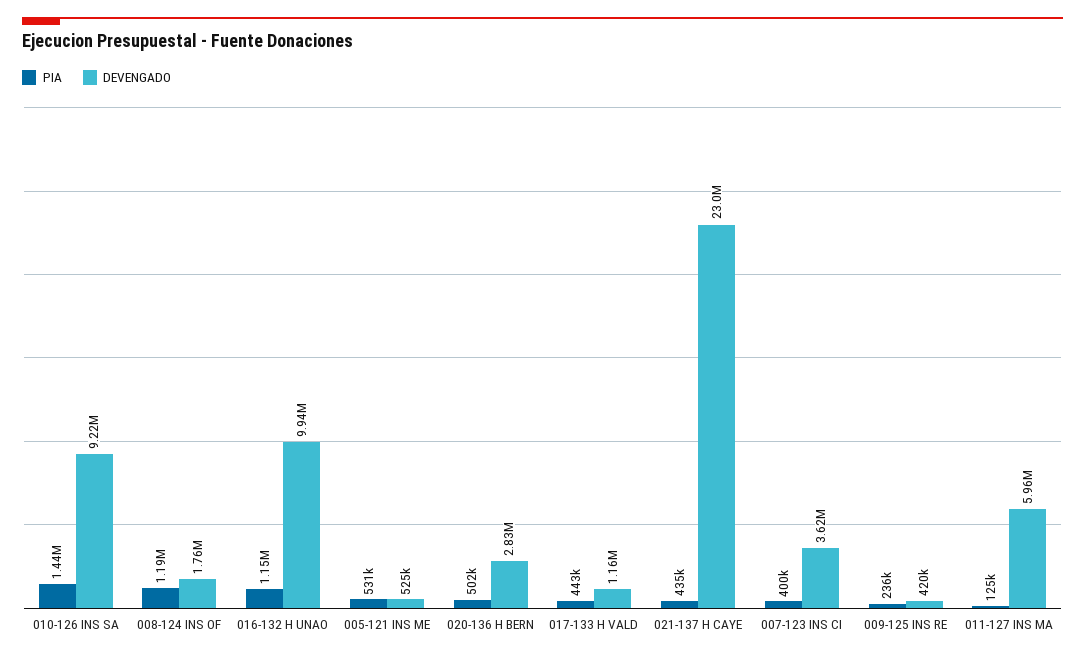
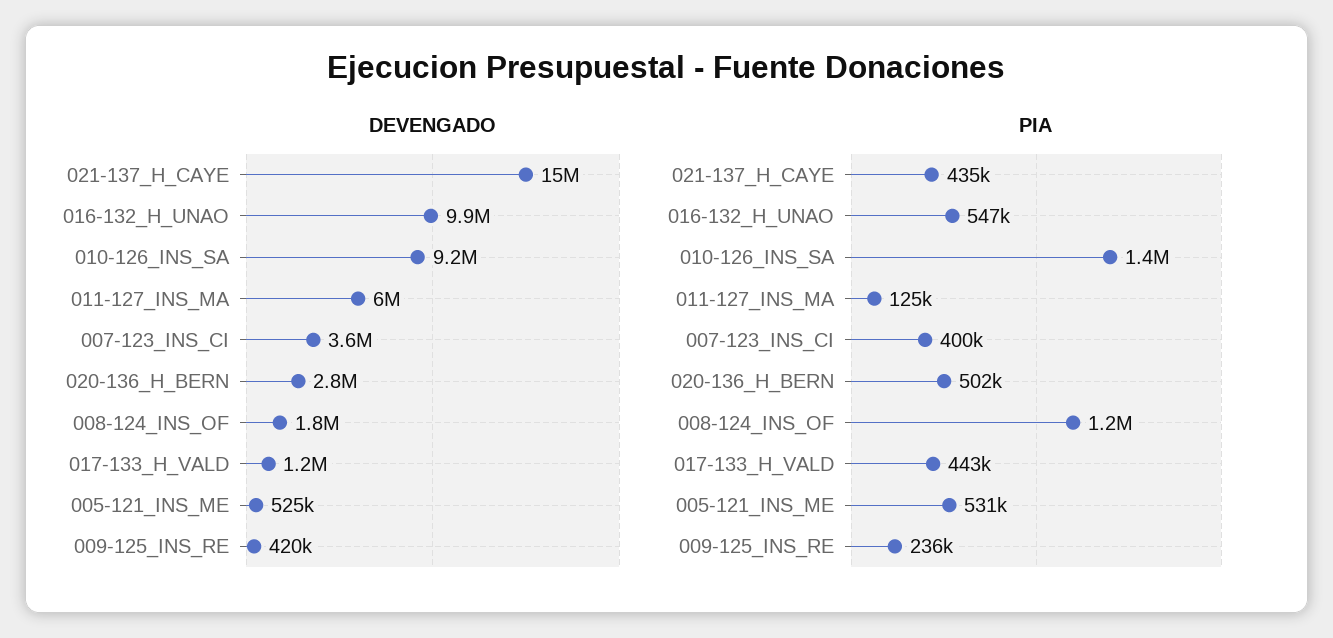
PIA, 016-132 H UNAO: 1150000 -> 547000
DEVENGADO, 021-137 H CAYE: 23000000 -> 15000000

